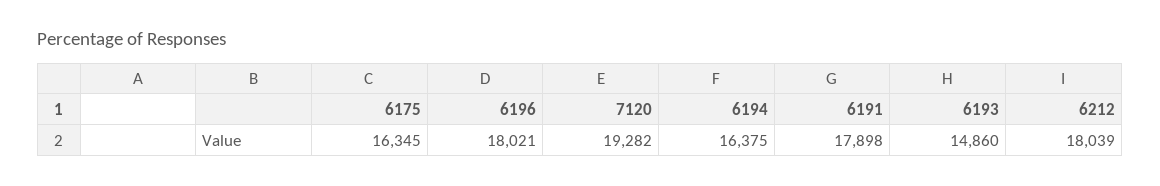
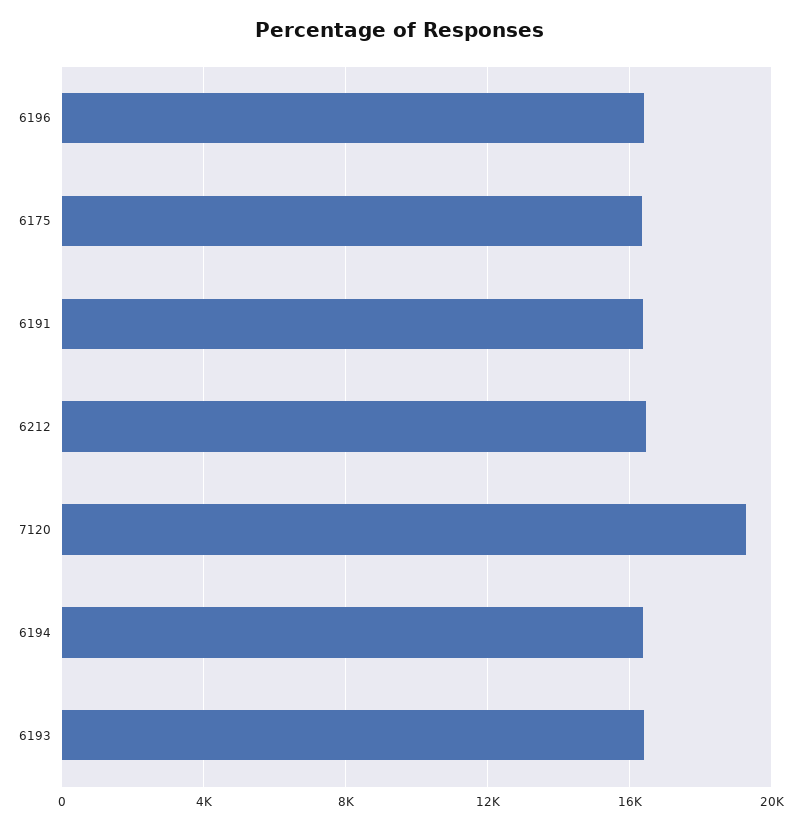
6196: 18021 -> 16500
6191: 17898 -> 16500
6193: 14860 -> 16500
6212: 18039 -> 16500

